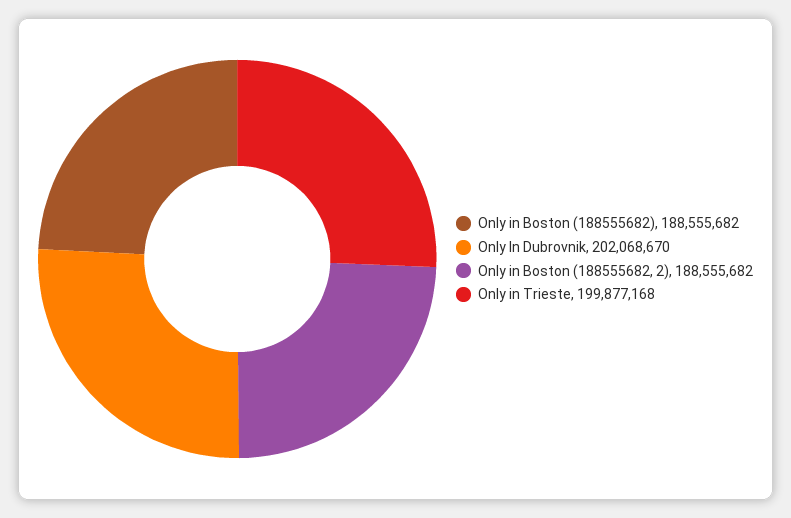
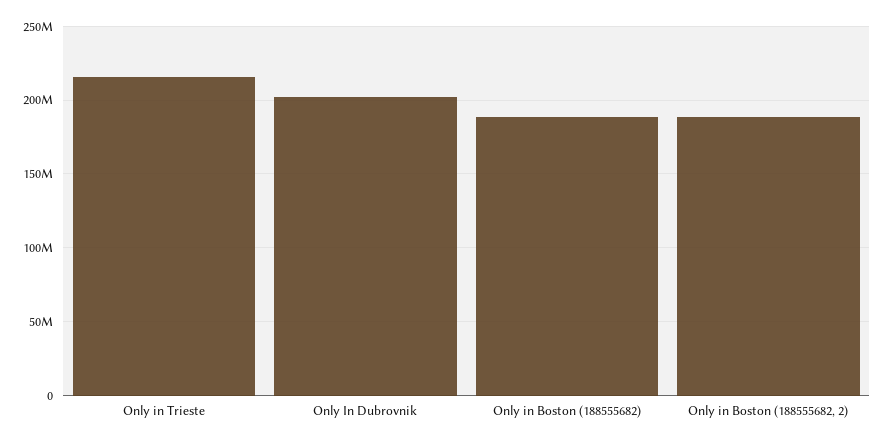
Only in Trieste: 199877168 -> 215000000

